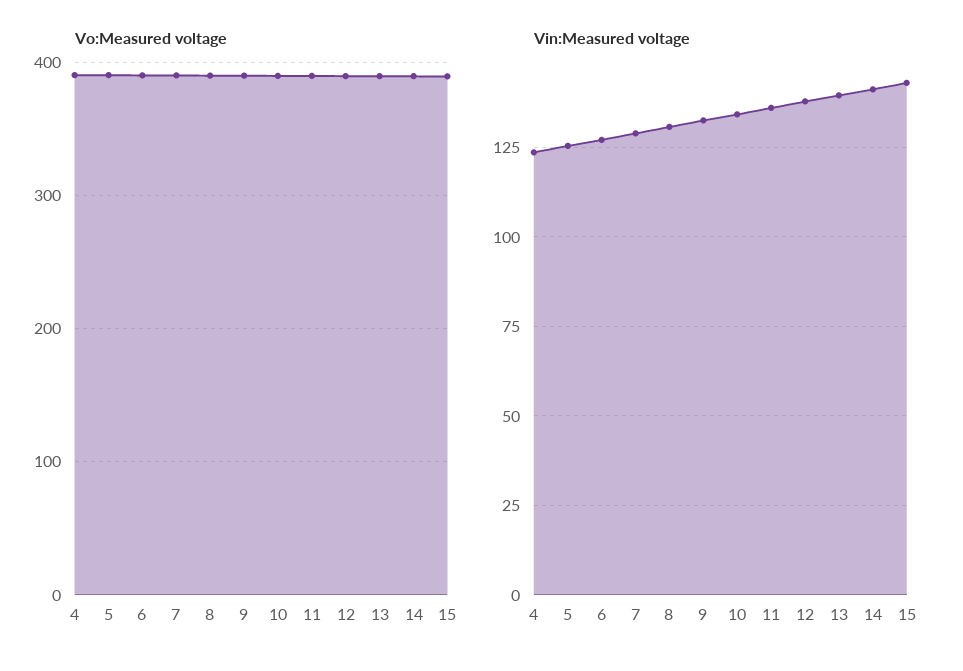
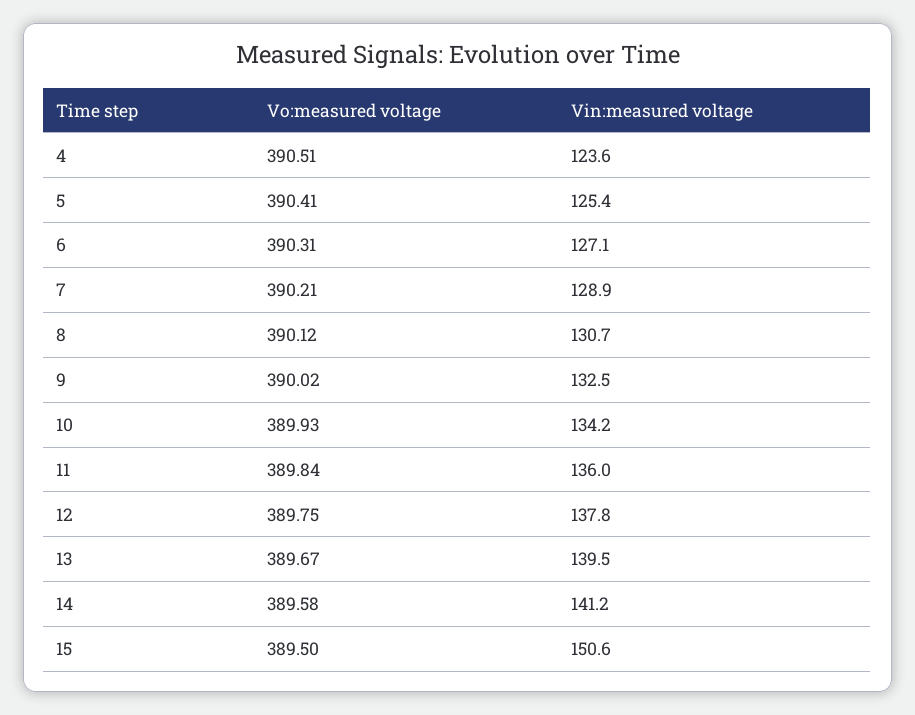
Vin:Measured voltage, 15: 142.5 -> 150.6

